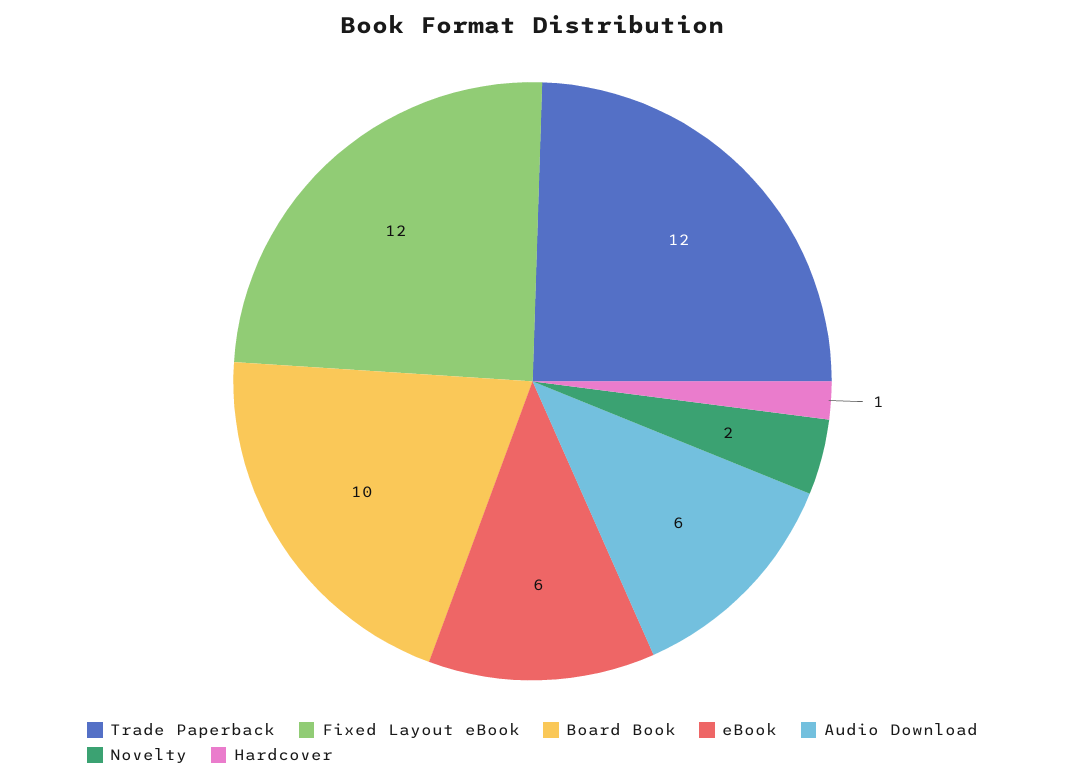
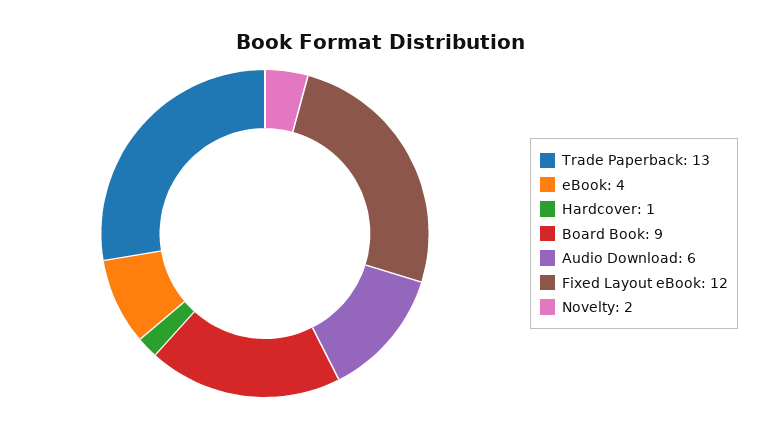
Trade Paperback: 12 -> 13
Board Book: 10 -> 9
eBook: 6 -> 4

